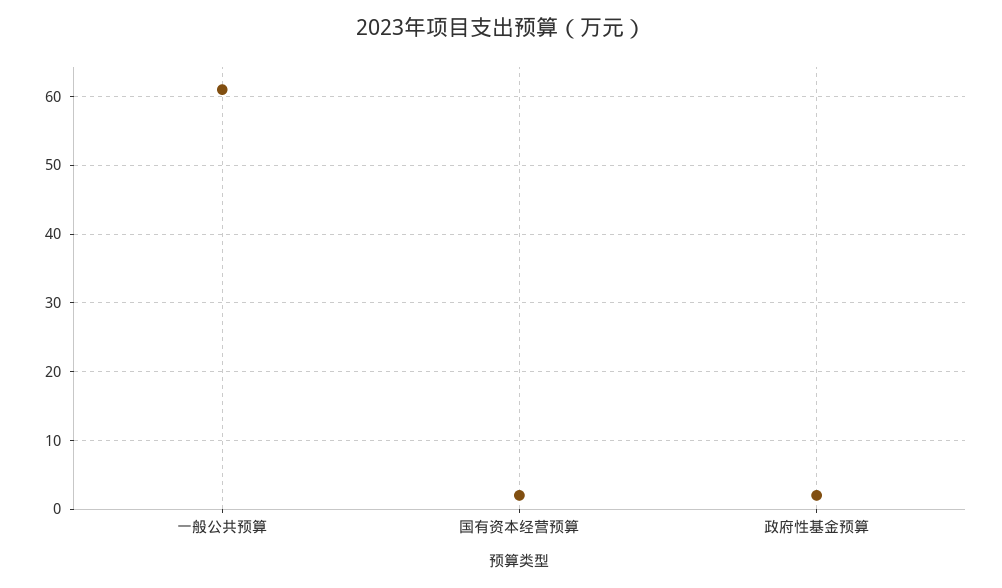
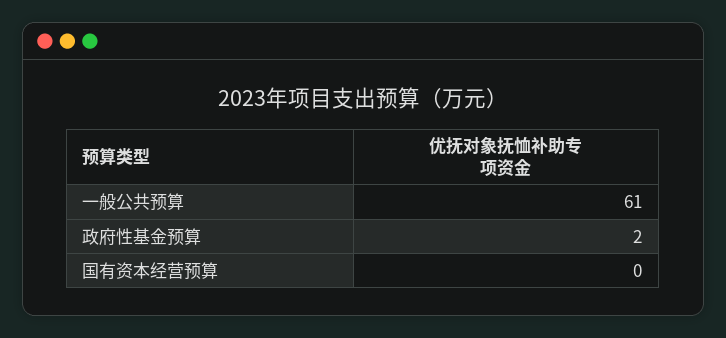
国有资本经营预算: 2 -> 0

